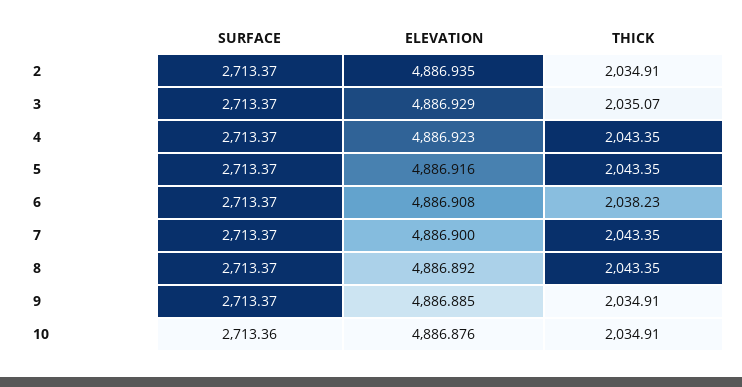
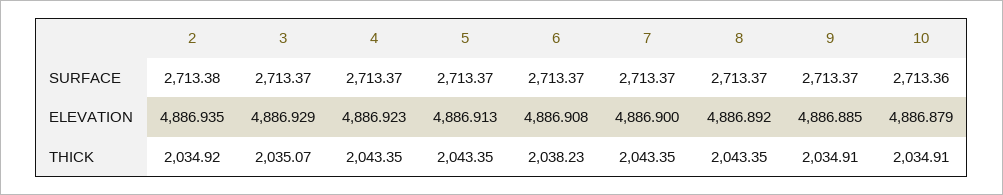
SURFACE, 2: 2713.37 -> 2713.38
THICK, 2: 2034.91 -> 2034.92
ELEVATION, 5: 4886.916 -> 4886.913
ELEVATION, 10: 4886.876 -> 4886.879

